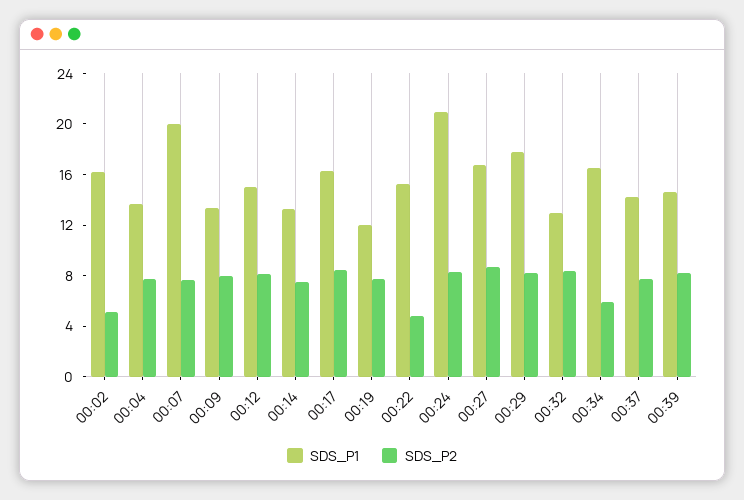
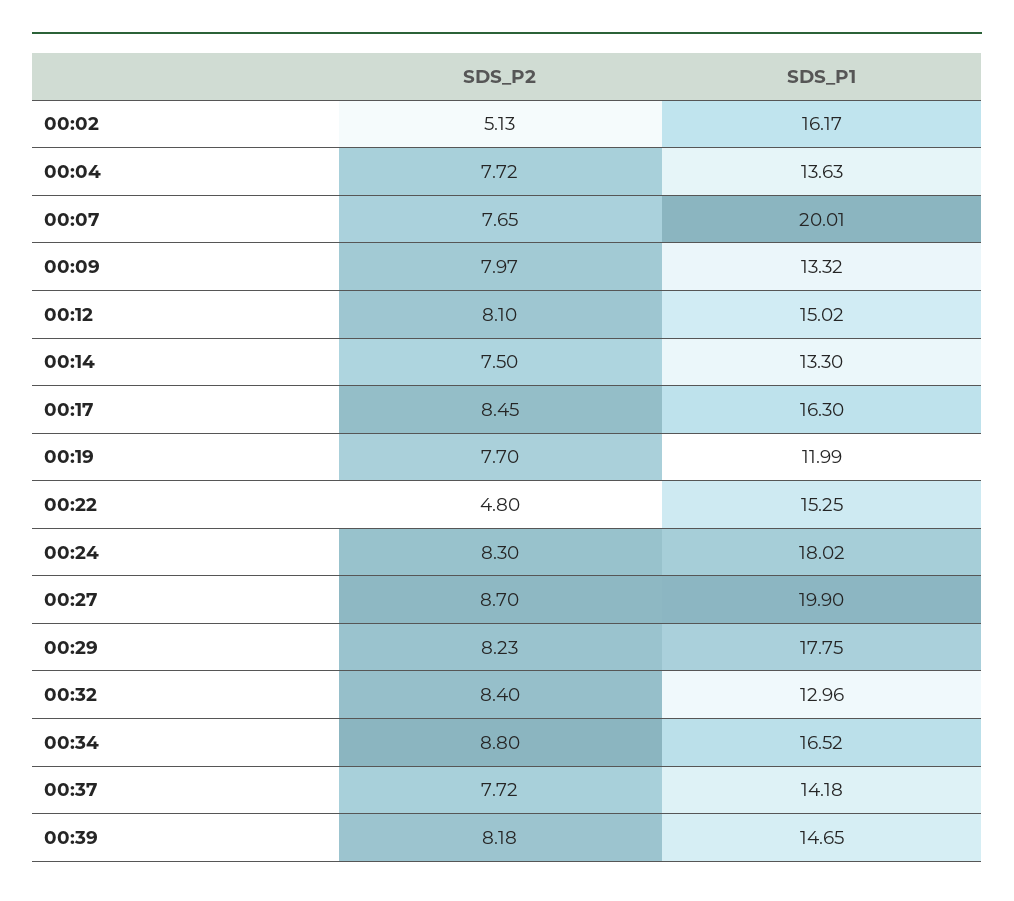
SDS_P1, 00:24: 21 -> 18.02
SDS_P1, 00:27: 17 -> 19.9
SDS_P2, 00:34: 6 -> 8.8

